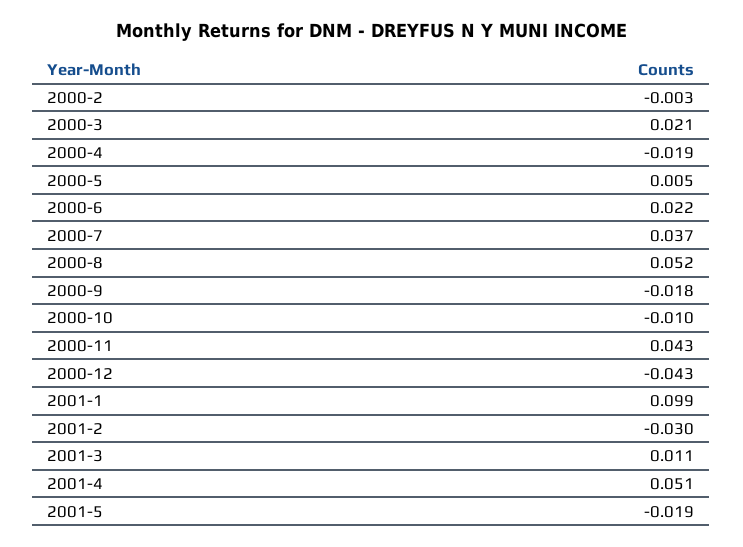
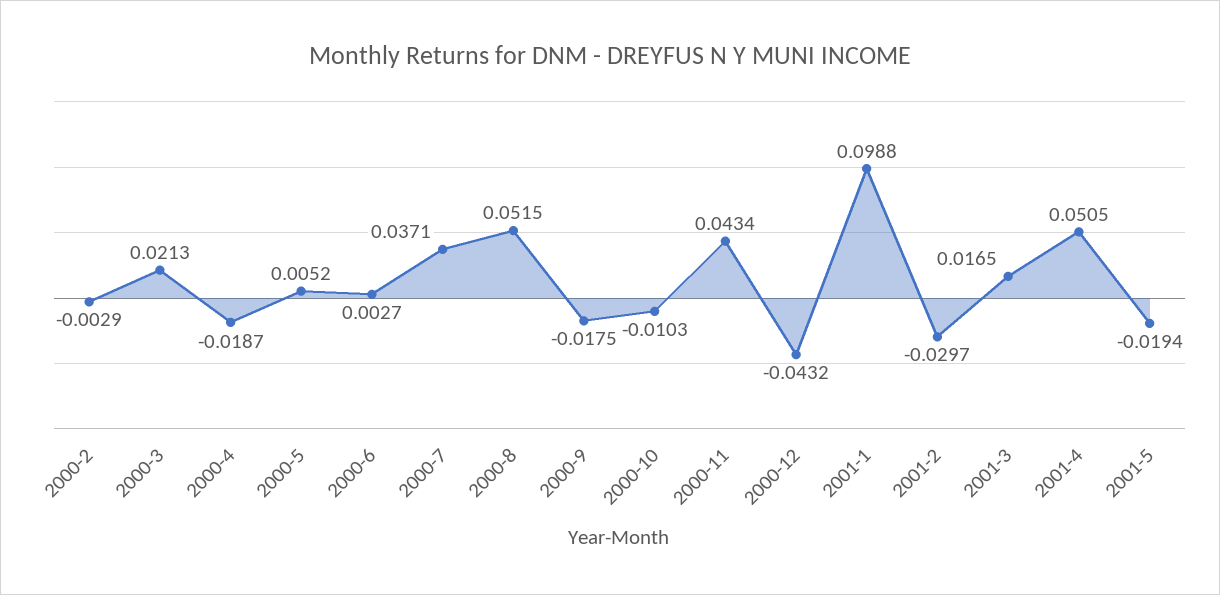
2000-6: 0.022 -> 0.0027
2001-3: 0.011 -> 0.0165

